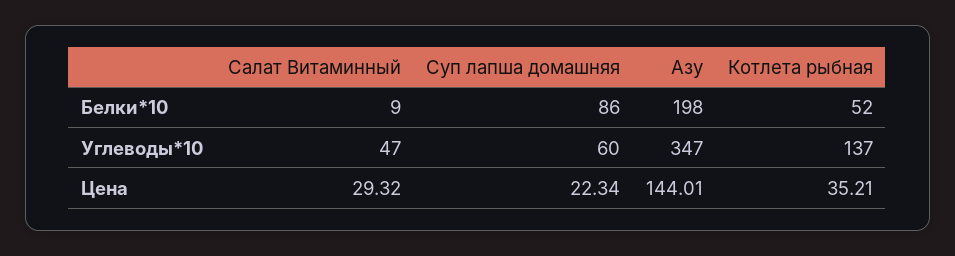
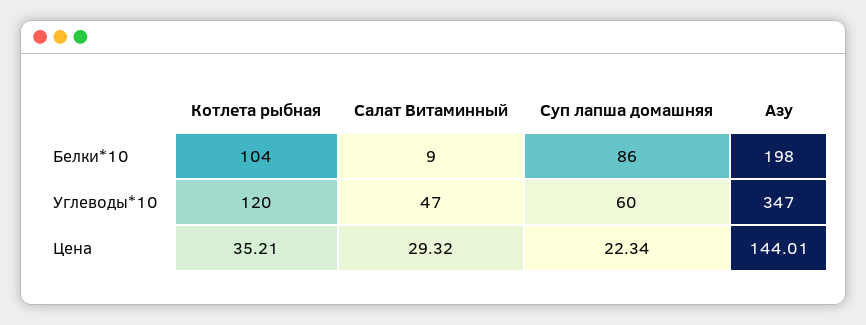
Котлета рыбная, Белки*10: 52 -> 104
Котлета рыбная, Углеводы*10: 137 -> 120

